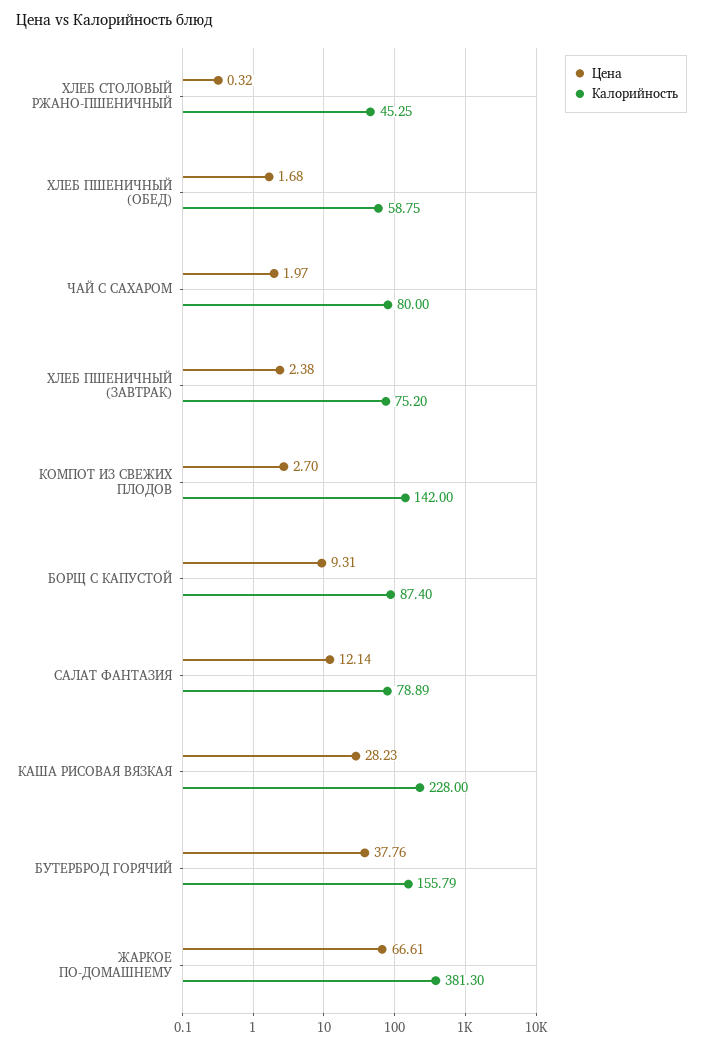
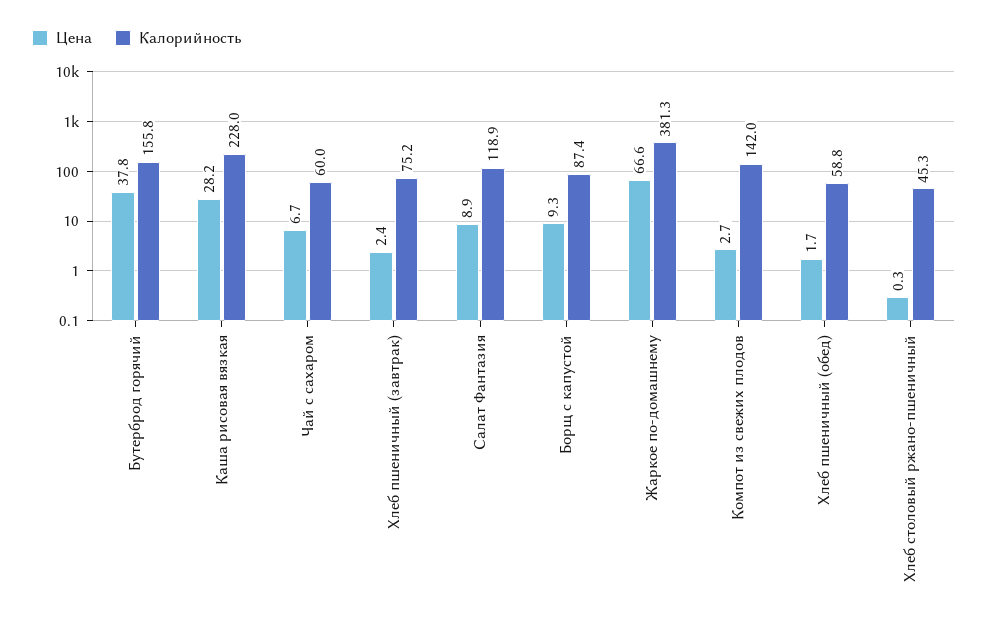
Цена, ЧАЙ С САХАРОМ: 1.97 -> 6.7
Калорийность, ЧАЙ С САХАРОМ: 80 -> 60
Цена, САЛАТ ФАНТАЗИЯ: 12.14 -> 8.9
Калорийность, САЛАТ ФАНТАЗИЯ: 78.89 -> 118.9

